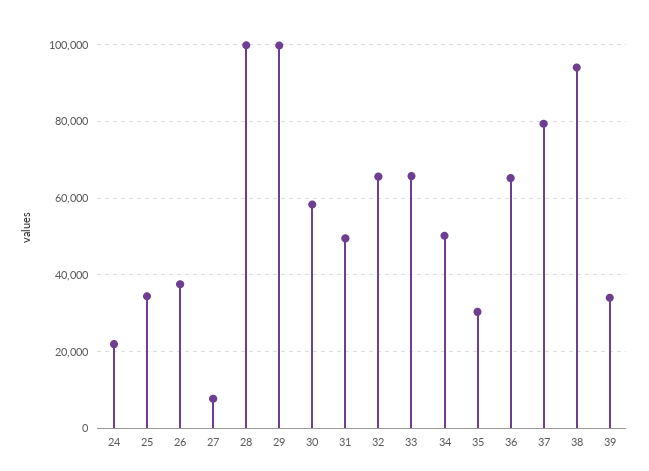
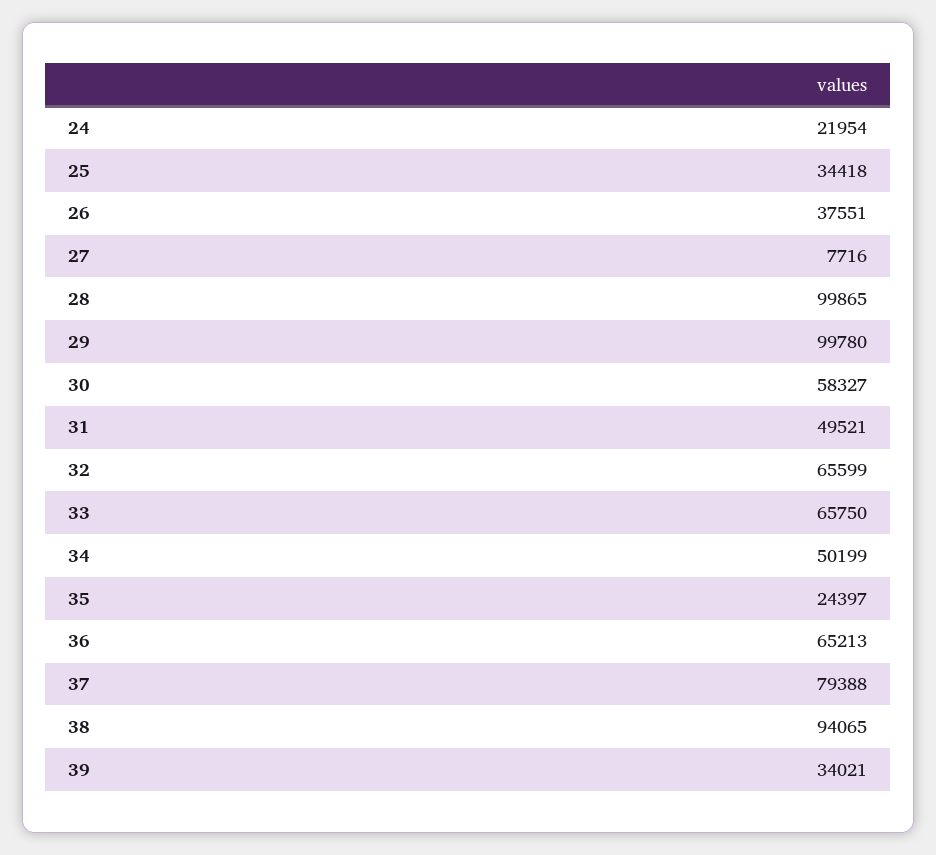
35: 30000 -> 24397

